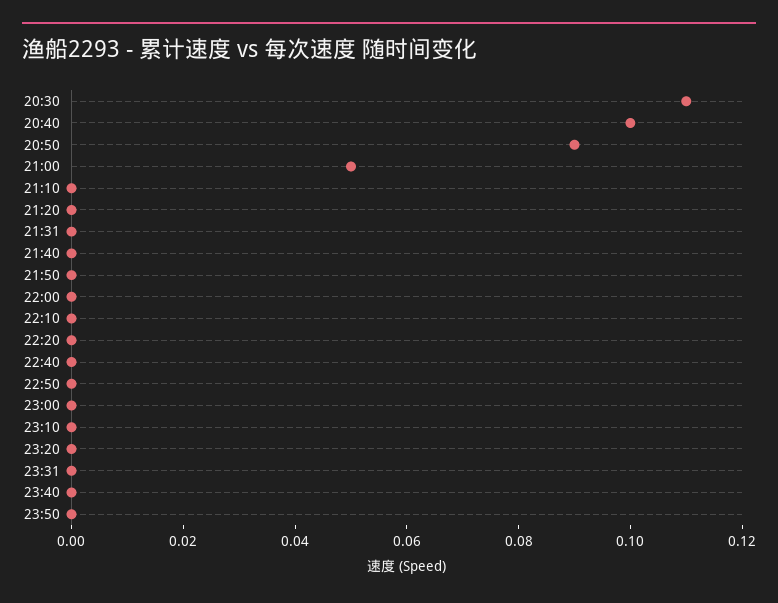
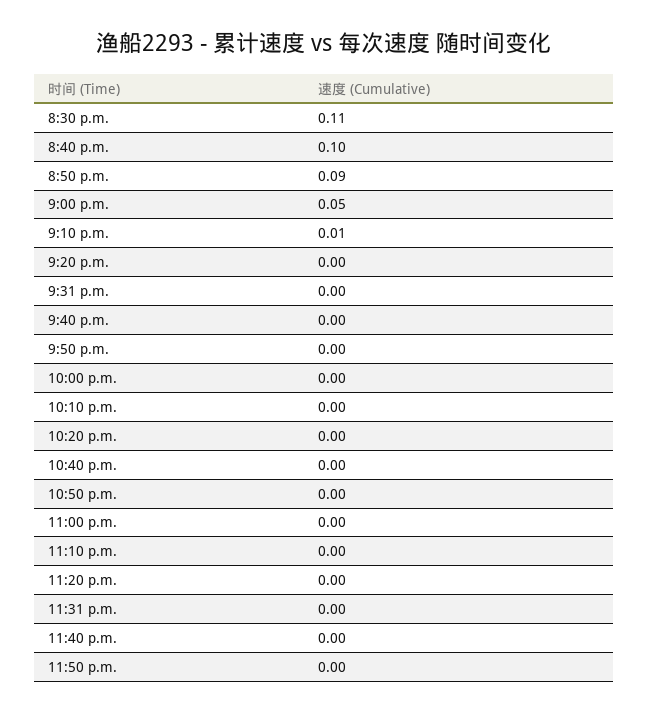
21:10: 0 -> 0.01

